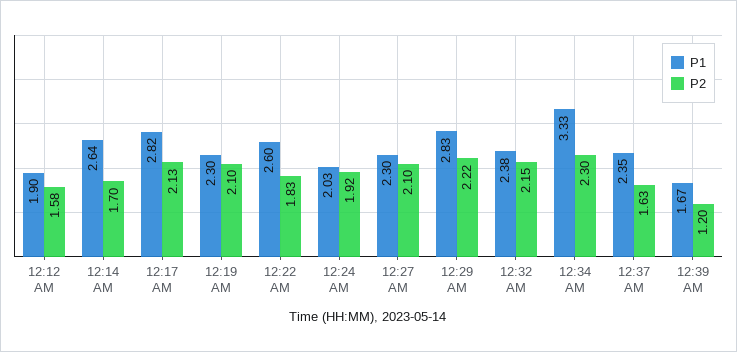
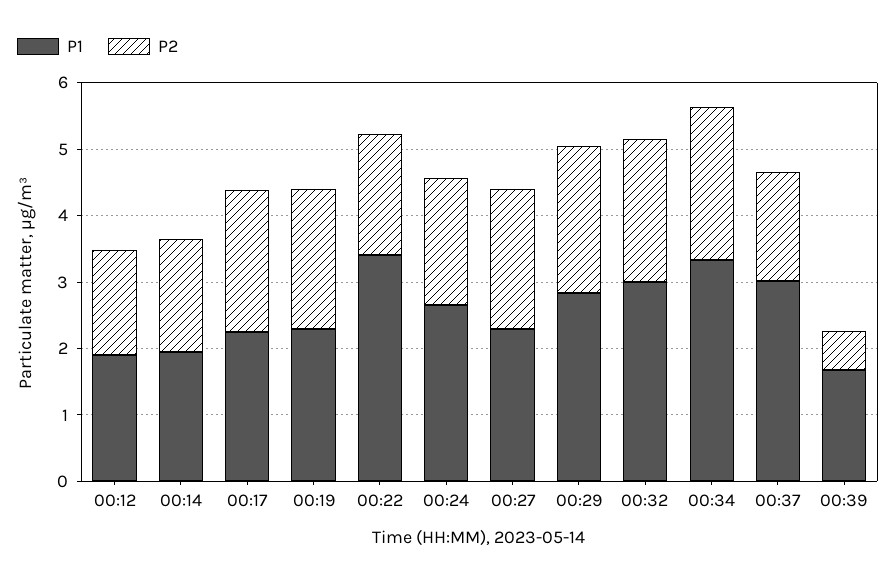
P1, 12:14 AM: 2.64 -> 2
P1, 12:17 AM: 2.82 -> 2.2
P1, 12:22 AM: 2.6 -> 3.4
P1, 12:24 AM: 2.03 -> 2.6
P1, 12:32 AM: 2.38 -> 3
P1, 12:37 AM: 2.35 -> 3
P2, 12:39 AM: 1.2 -> 0.6

